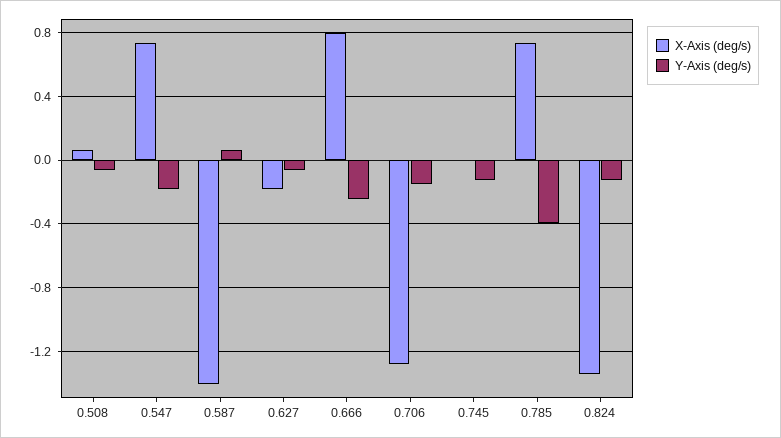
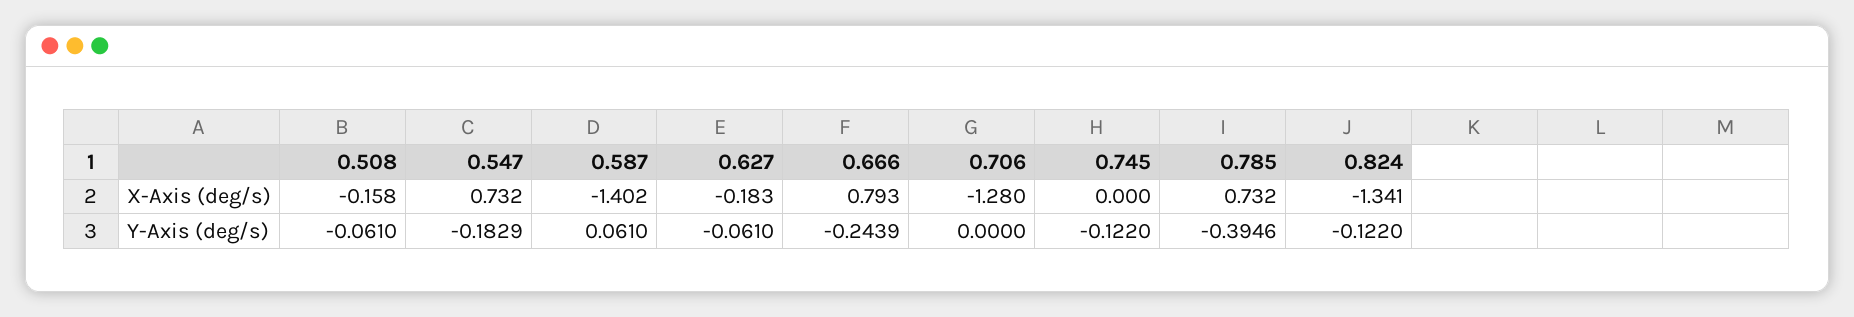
X-Axis (deg/s), 0.508: 0.05 -> -0.158
Y-Axis (deg/s), 0.706: -0.15 -> 0

